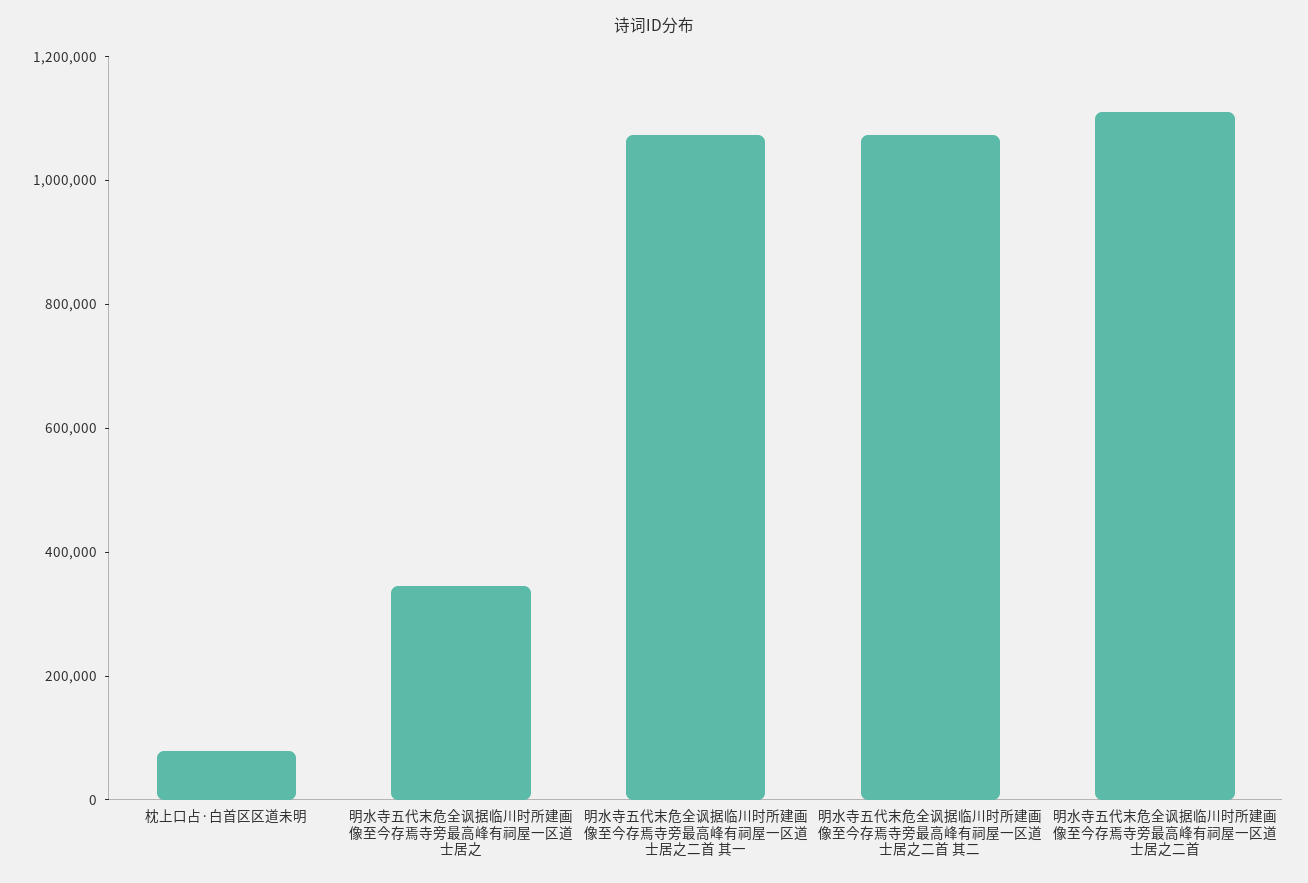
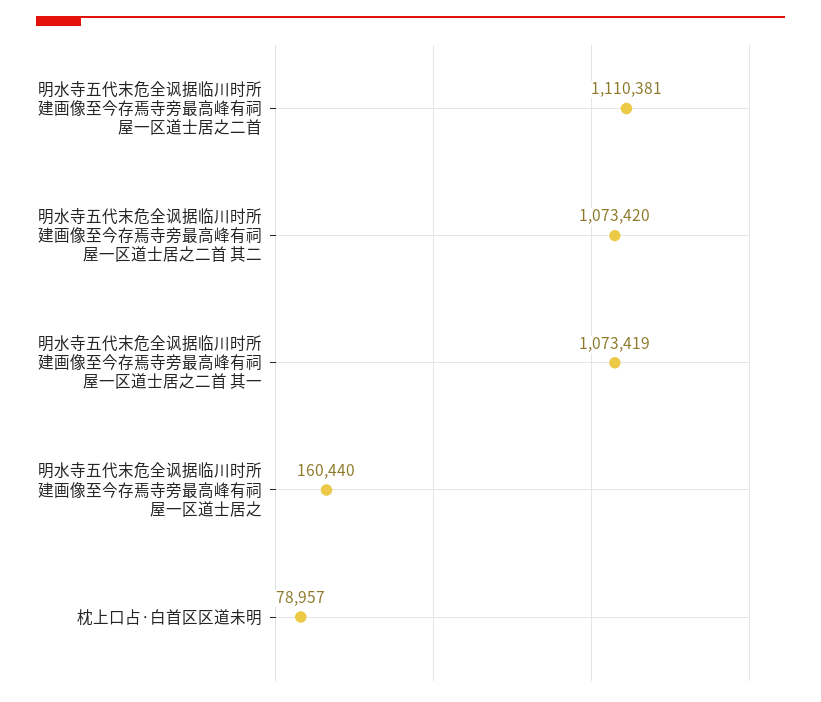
明水寺五代末危全讽据临川时所建画像至今存焉寺旁最高峰有祠屋一区道士居之: 350000 -> 160440

